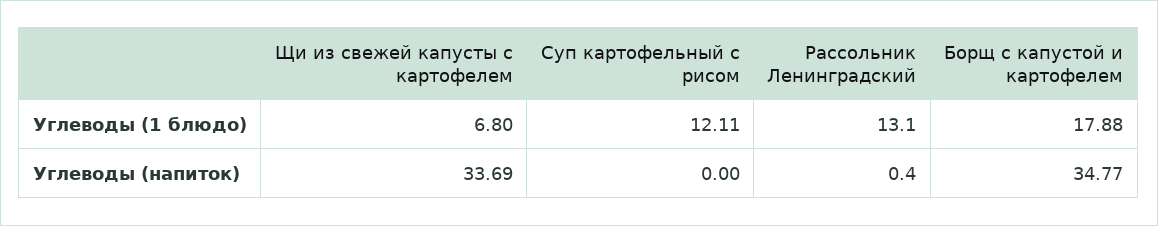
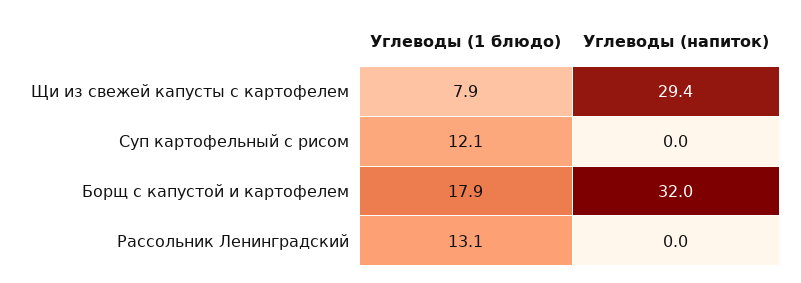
Щи из свежей капусты с картофелем, Углеводы (1 блюдо): 6.8 -> 7.9
Щи из свежей капусты с картофелем, Углеводы (напиток): 33.69 -> 29.4
Рассольник Ленинградский, Углеводы (напиток): 0.4 -> 0
Борщ с капустой и картофелем, Углеводы (напиток): 34.77 -> 32

